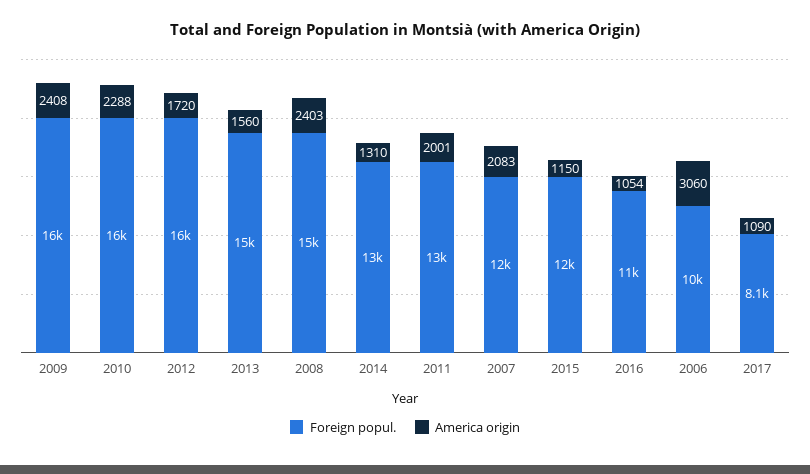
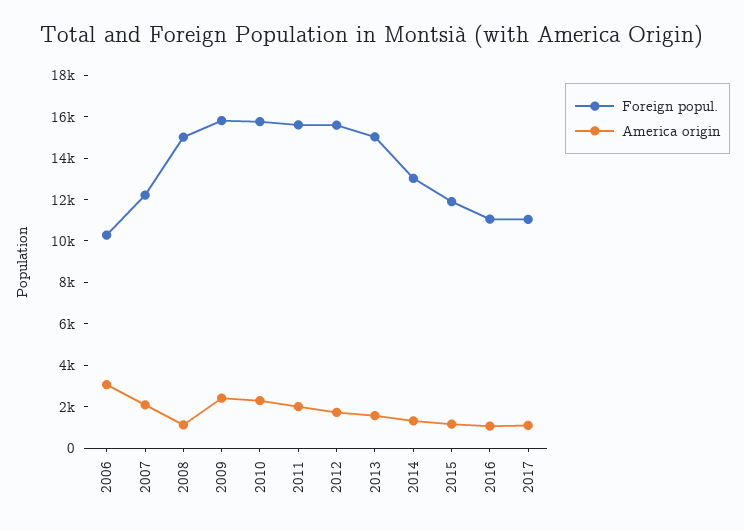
America origin, 2008: 2403 -> 1000
Foreign popul., 2011: 13000 -> 15500
Foreign popul., 2017: 8100 -> 11000

